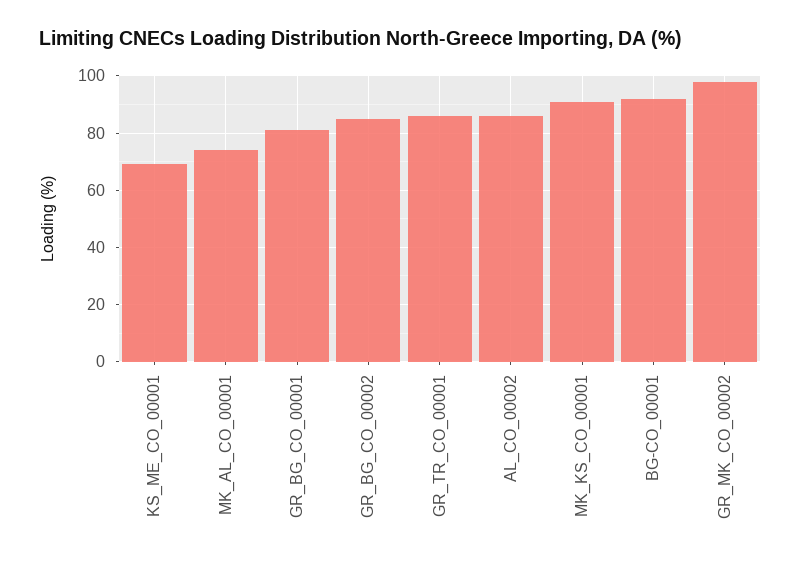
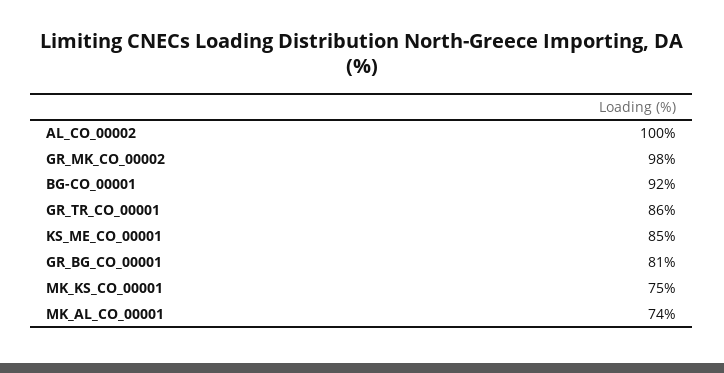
KS_ME_CO_00001: 70 -> 85
GR_BG_CO_00002: 85 -> none
AL_CO_00002: 85 -> 100
MK_KS_CO_00001: 90 -> 75

